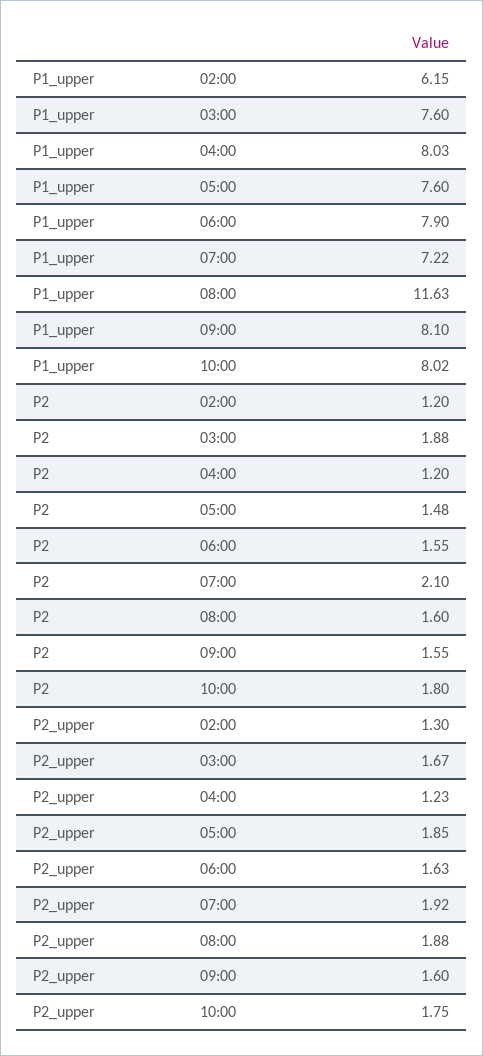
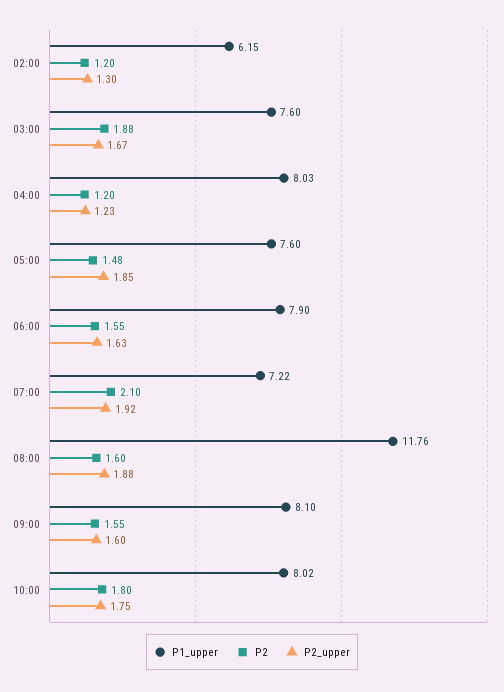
P1_upper, 08:00: 11.63 -> 11.76

